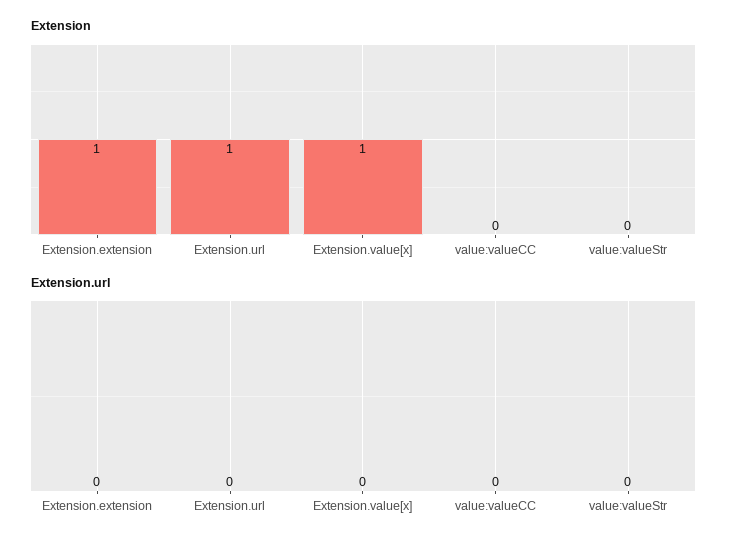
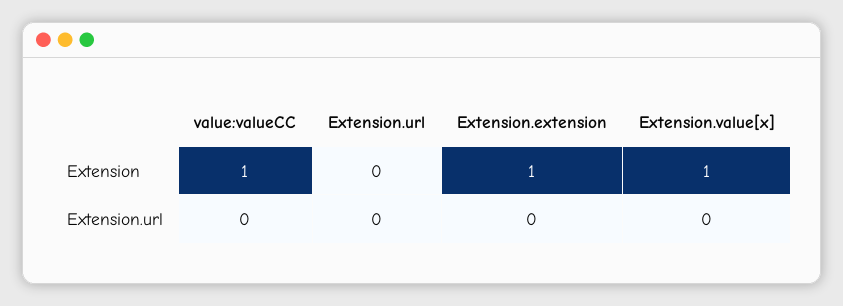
Extension, Extension.url: 1 -> 0
Extension, value:valueCC: 0 -> 1
Extension, value:valueStr: 0 -> none
Extension.url, value:valueStr: 0 -> none

